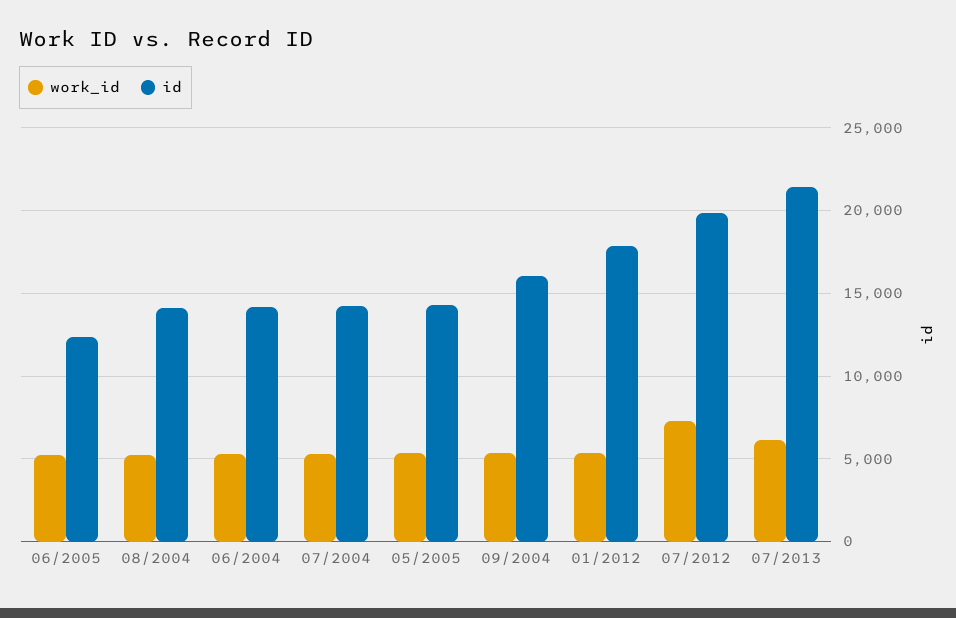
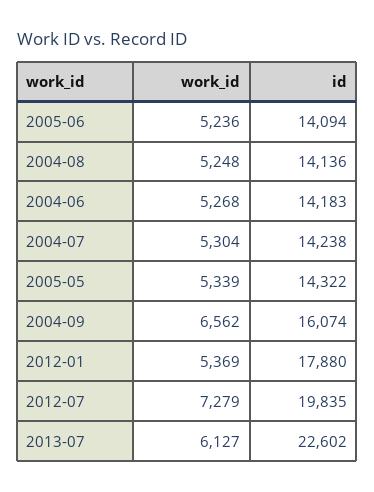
id, 06/2005: 12500 -> 14094
work_id, 09/2004: 5500 -> 6562
id, 07/2013: 21500 -> 22602

